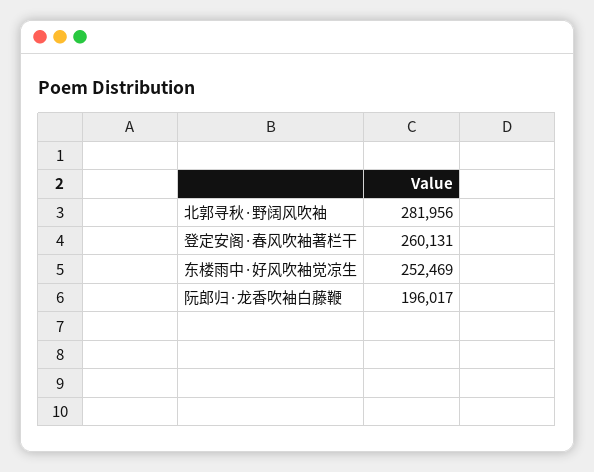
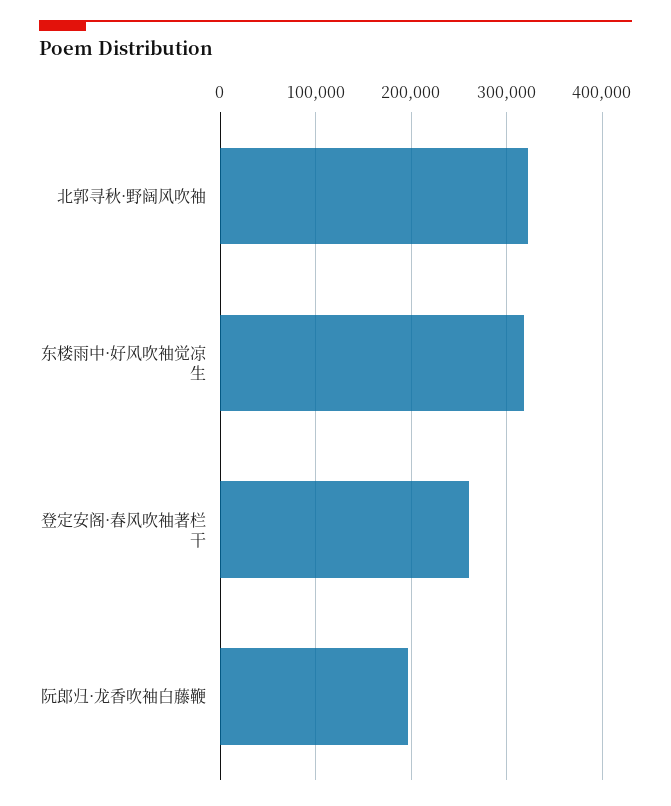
北郭寻秋·野阔风吹袖: 281956 -> 320000
东楼雨中·好风吹袖觉凉生: 252469 -> 320000

